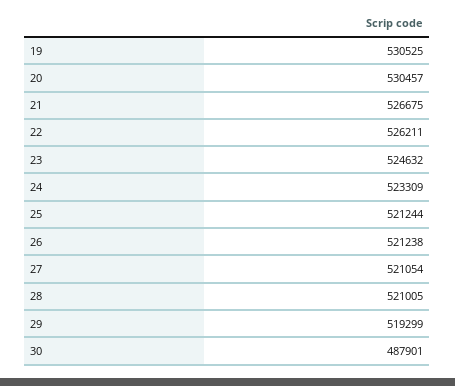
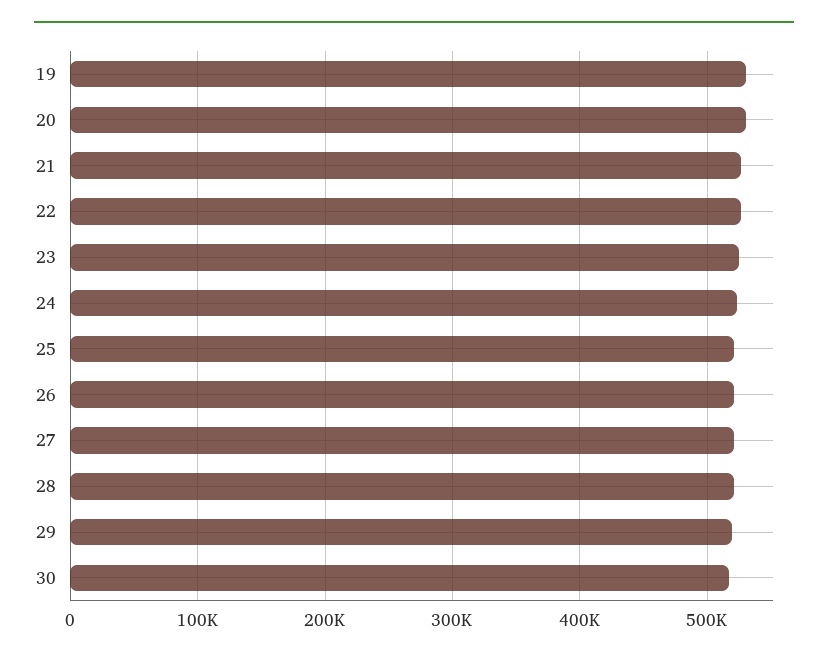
30: 487901 -> 520000

